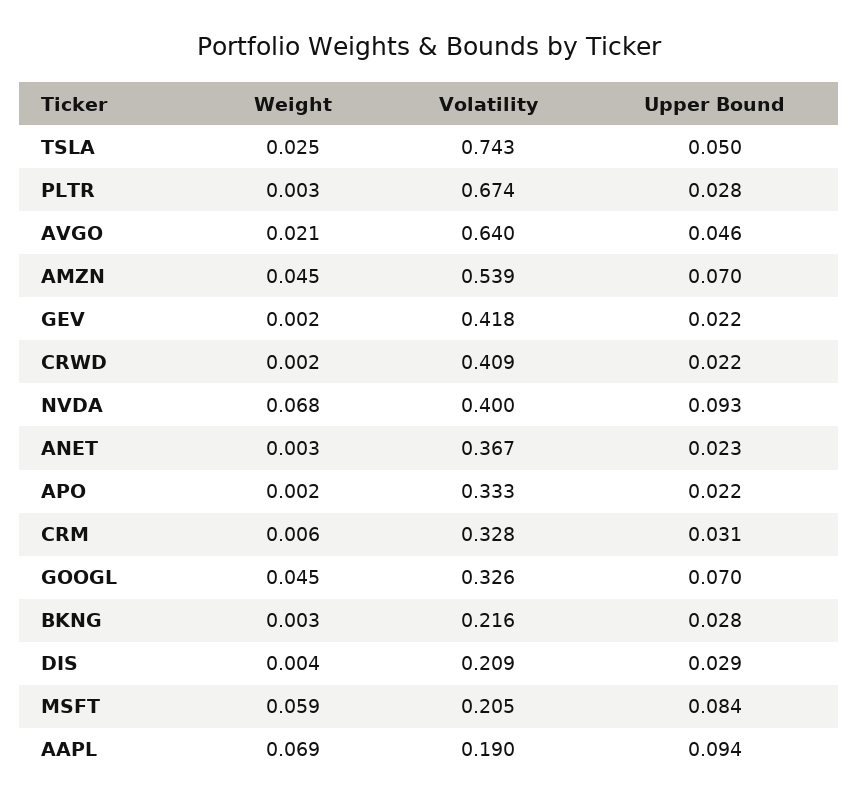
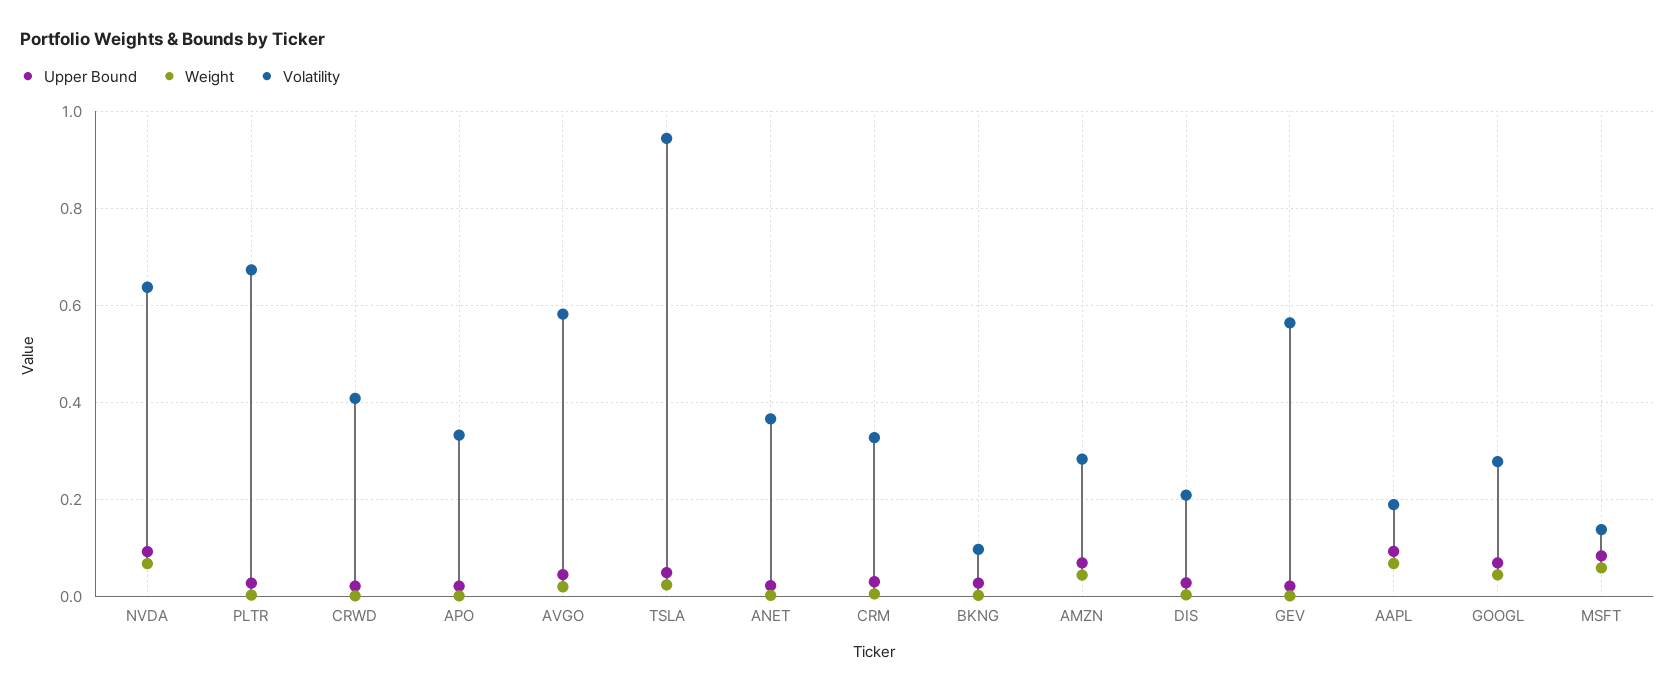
Volatility, TSLA: 0.743 -> 0.94
Volatility, AVGO: 0.64 -> 0.58
Volatility, AMZN: 0.539 -> 0.28
Volatility, GEV: 0.418 -> 0.56
Volatility, NVDA: 0.4 -> 0.64
Volatility, GOOGL: 0.326 -> 0.28
Volatility, BKNG: 0.216 -> 0.1
Volatility, MSFT: 0.205 -> 0.14

